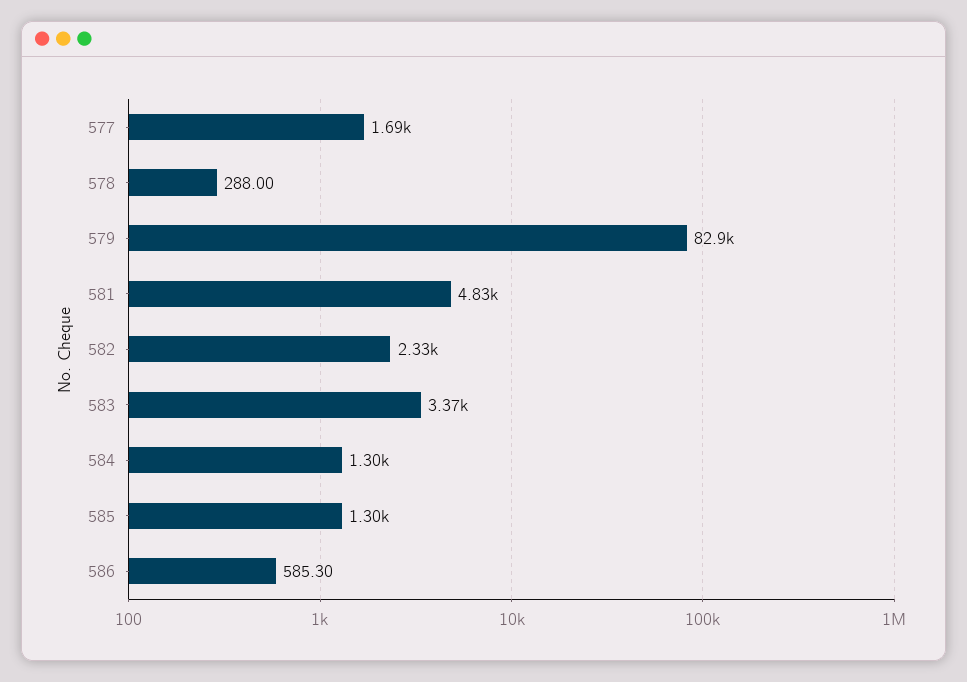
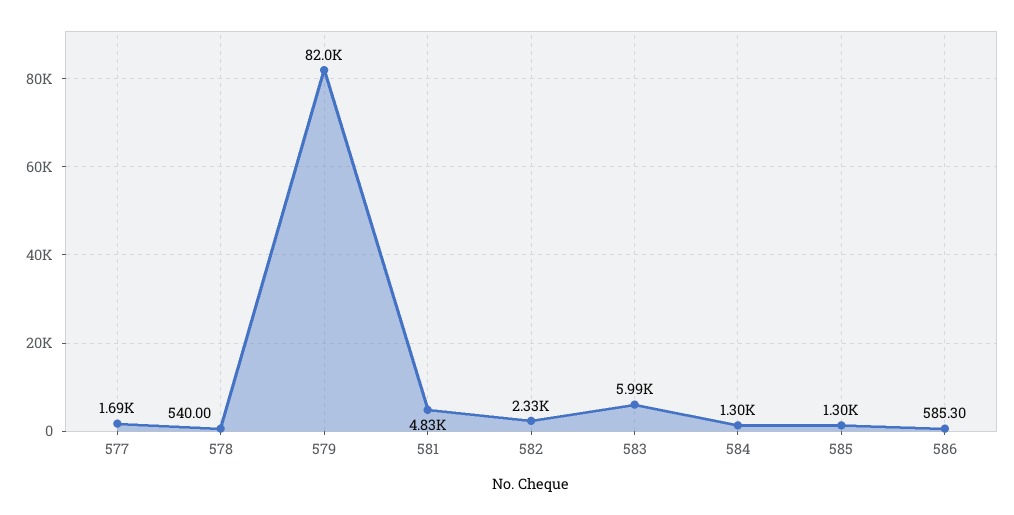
578: 288 -> 540
579: 82900 -> 82000
583: 3370 -> 5990

